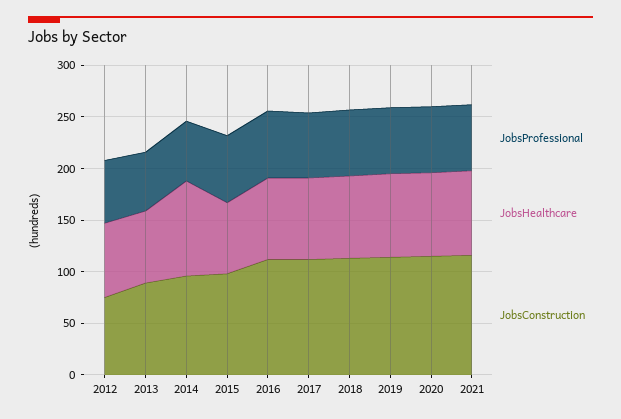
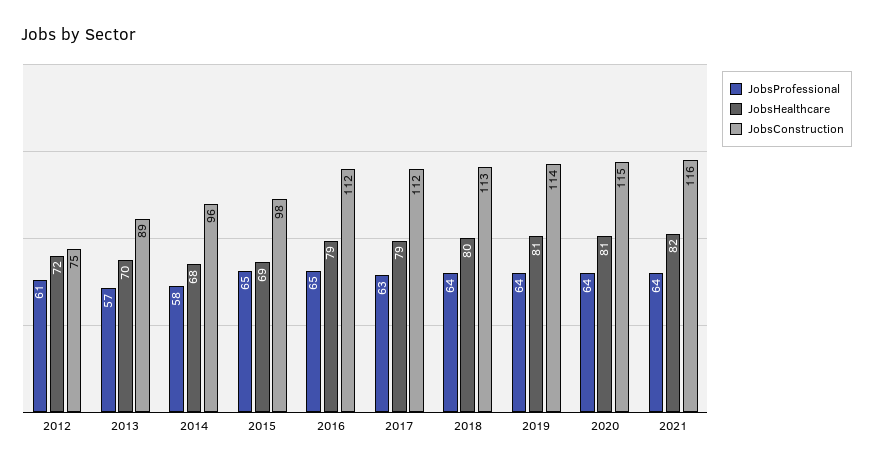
JobsHealthcare, 2014: 90 -> 68

